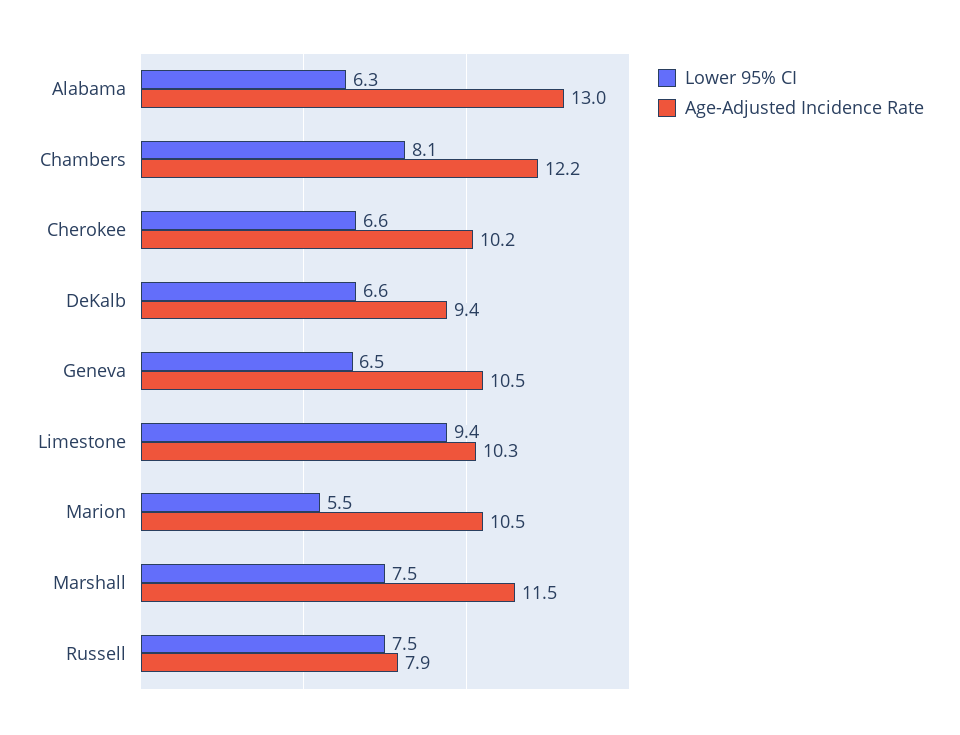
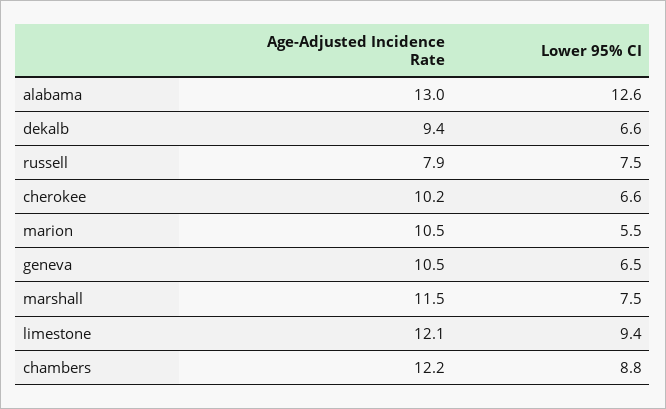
Lower 95% CI, Alabama: 6.3 -> 12.6
Lower 95% CI, Chambers: 8.1 -> 8.8
Age-Adjusted Incidence Rate, Limestone: 10.3 -> 12.1

